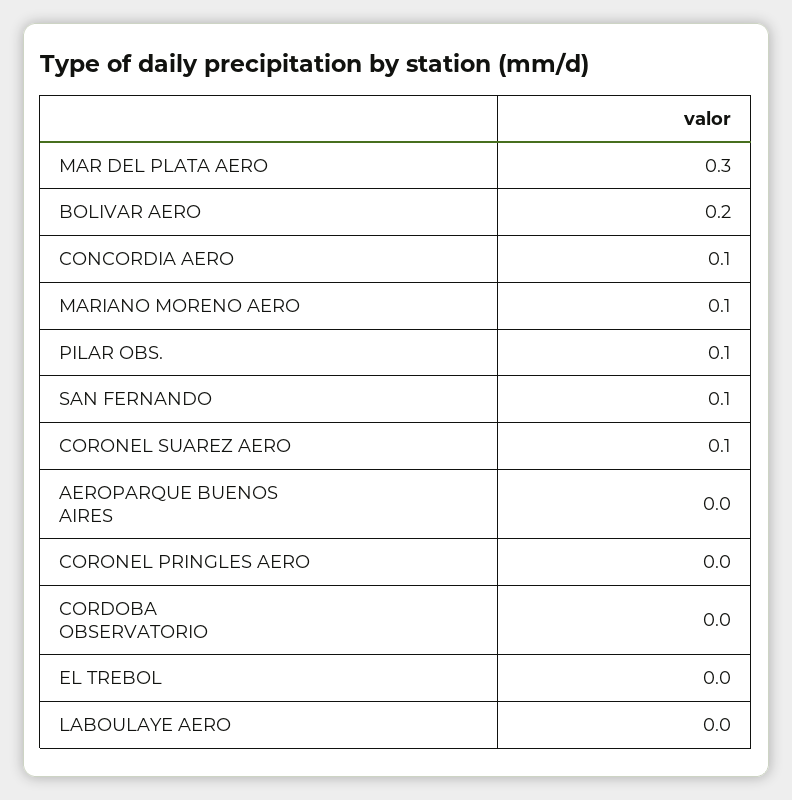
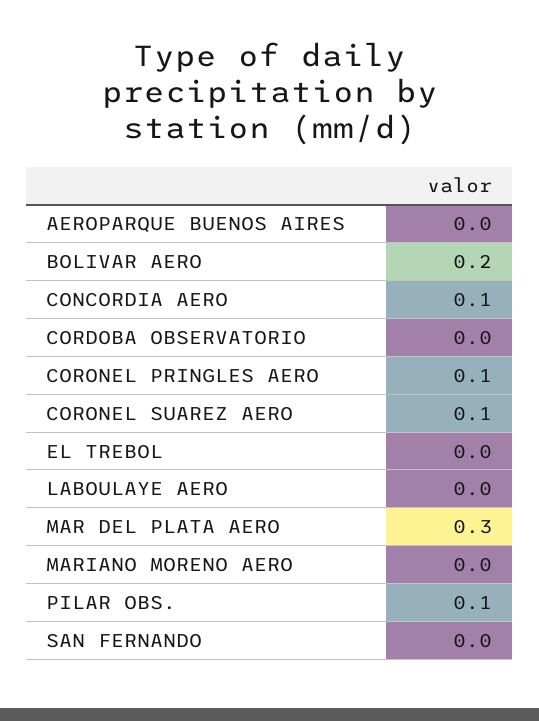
MARIANO MORENO AERO: 0.1 -> 0
SAN FERNANDO: 0.1 -> 0
CORONEL PRINGLES AERO: 0 -> 0.1

